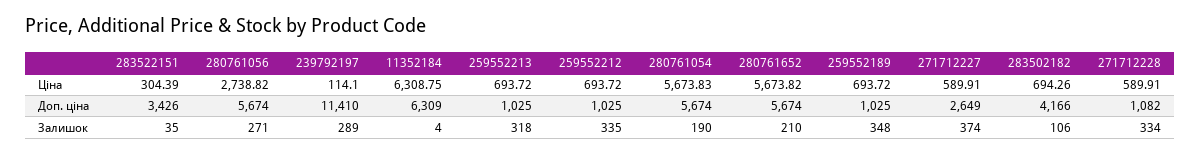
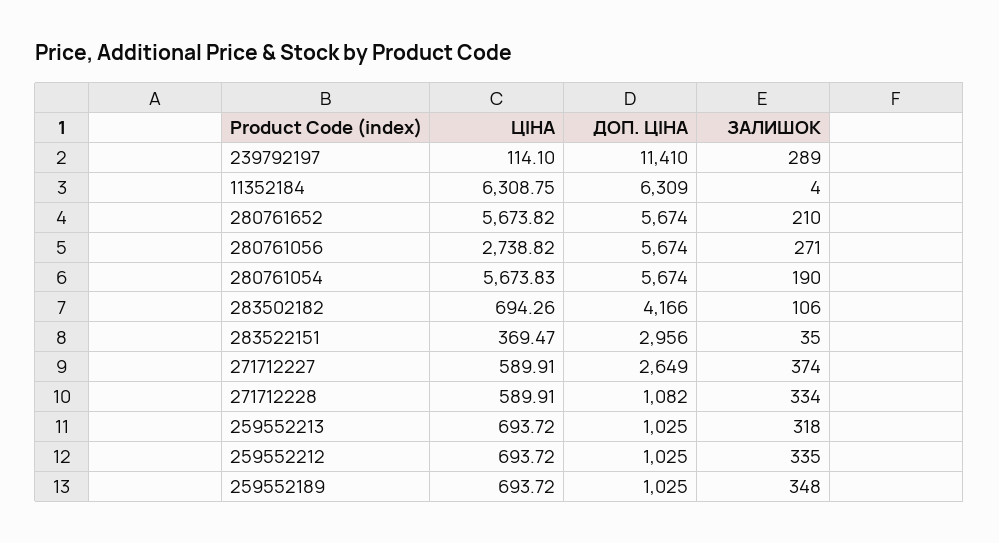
283522151, Ціна: 304.39 -> 369.47
283522151, Доп. ціна: 3426 -> 2956

